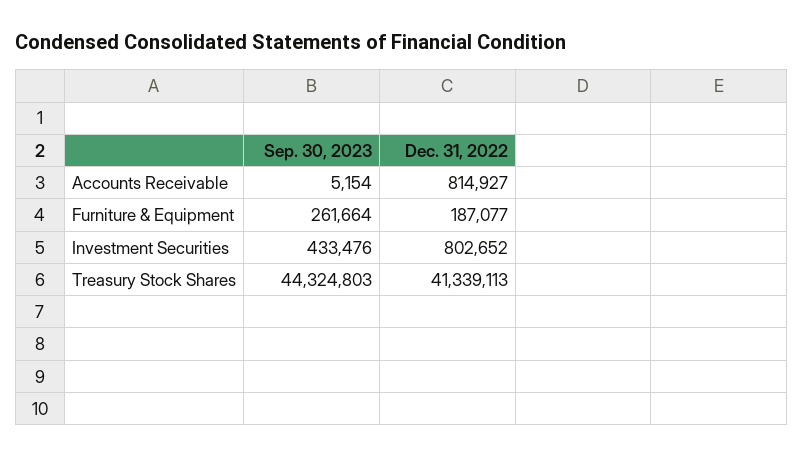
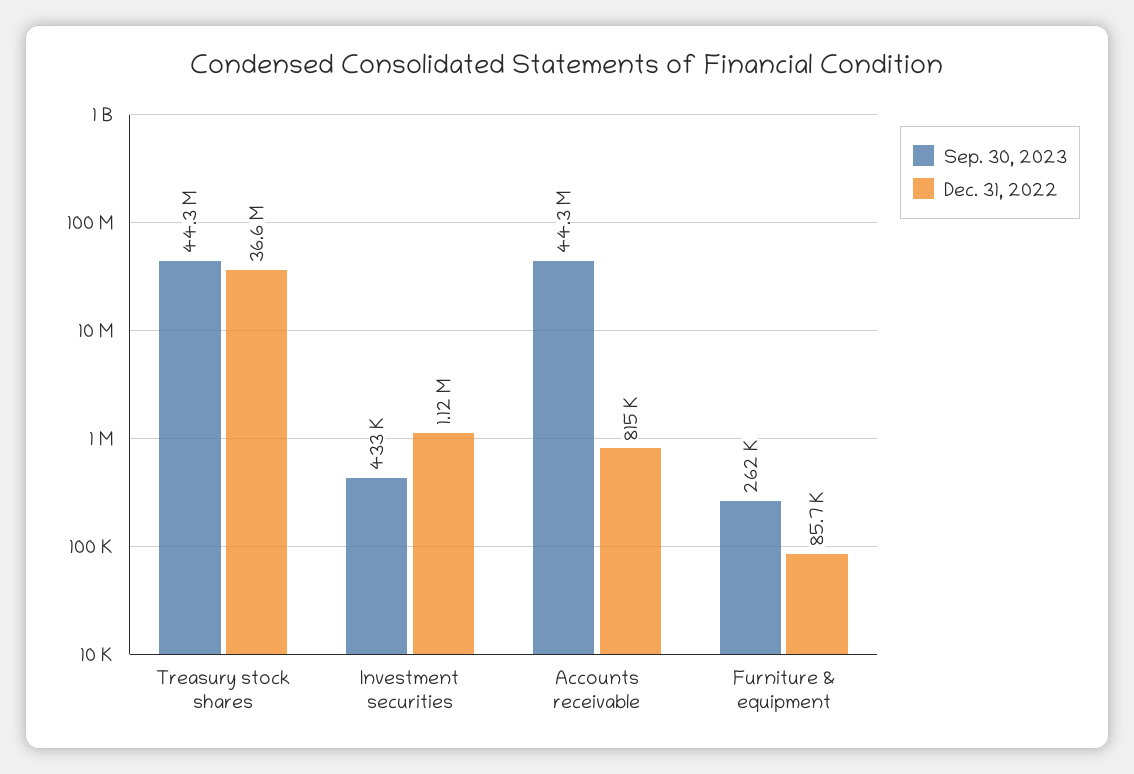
Sep. 30, 2023, Accounts Receivable: 5154 -> 44300000
Dec. 31, 2022, Furniture & Equipment: 187077 -> 85700
Dec. 31, 2022, Investment Securities: 802652 -> 1120000
Dec. 31, 2022, Treasury Stock Shares: 41339113 -> 36600000

